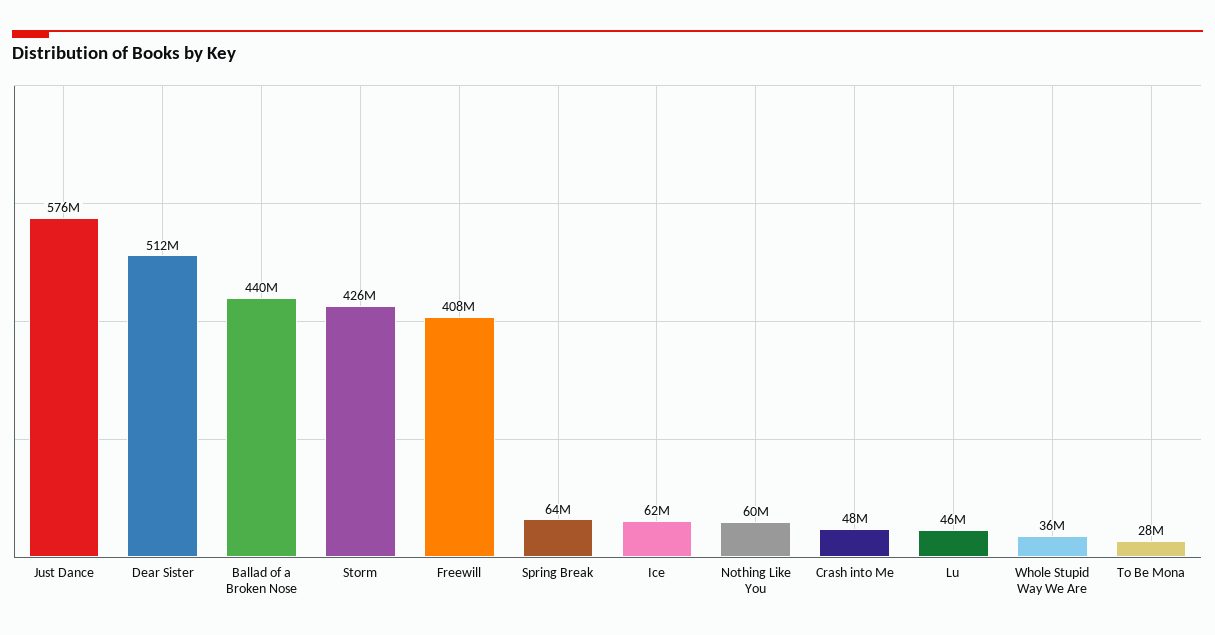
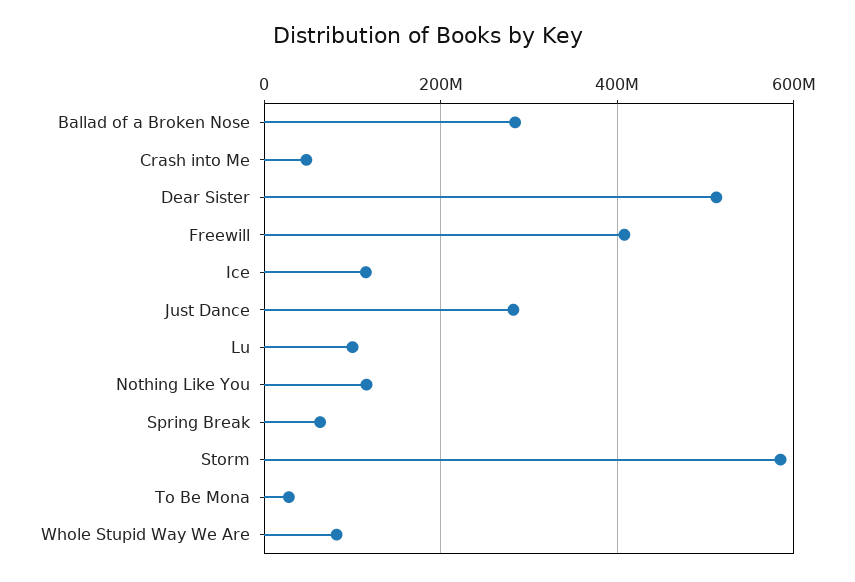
Just Dance: 576000000 -> 280000000
Ballad of a Broken Nose: 440000000 -> 280000000
Storm: 426000000 -> 580000000
Ice: 62000000 -> 120000000
Nothing Like You: 60000000 -> 120000000
Lu: 46000000 -> 100000000
Whole Stupid Way We Are: 36000000 -> 80000000

